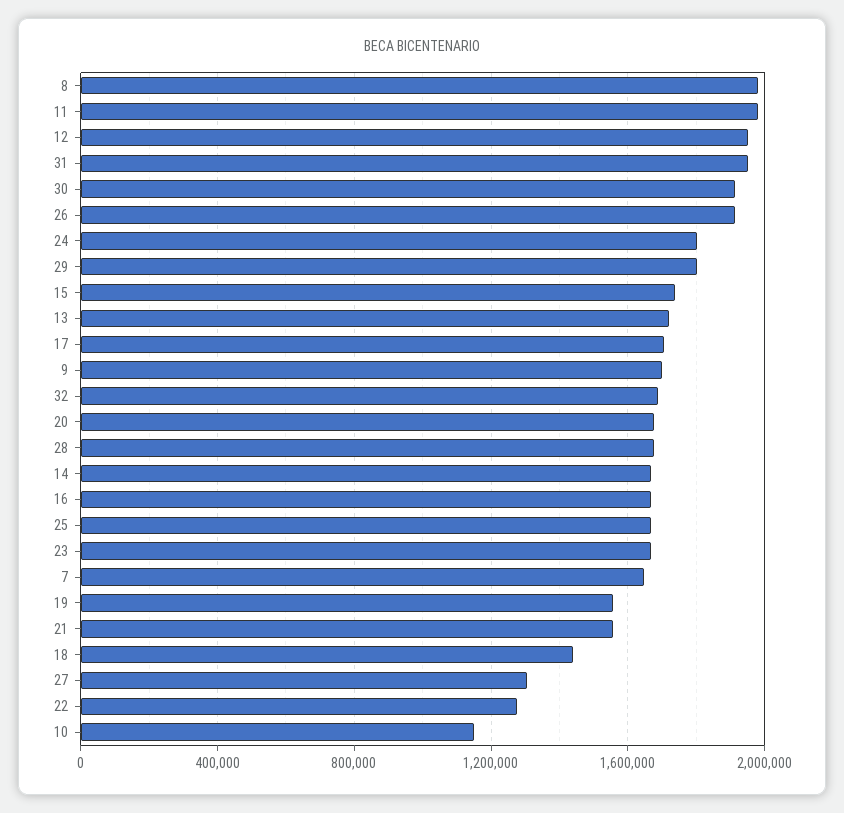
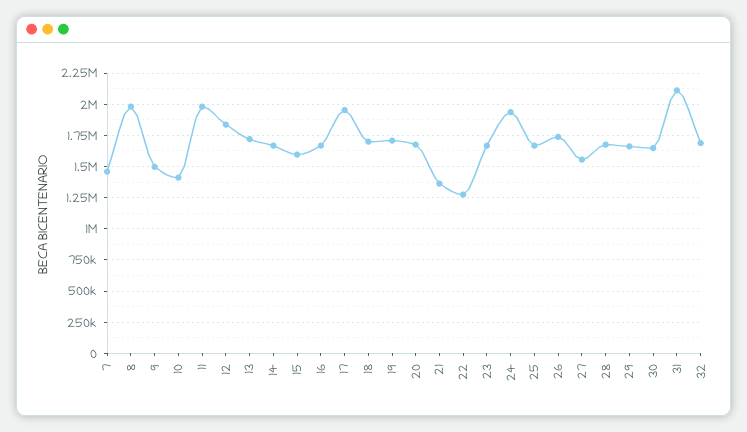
12: 1950000 -> 1850000
31: 1950000 -> 2100000
30: 1900000 -> 1650000
26: 1900000 -> 1750000
24: 1800000 -> 1950000
29: 1800000 -> 1650000
15: 1750000 -> 1600000
17: 1700000 -> 1950000
9: 1700000 -> 1500000
7: 1650000 -> 1450000
19: 1550000 -> 1700000
21: 1550000 -> 1350000
18: 1450000 -> 1700000
27: 1300000 -> 1550000
10: 1150000 -> 1400000

